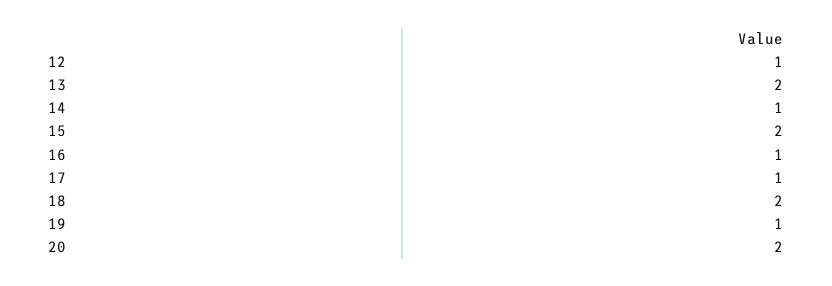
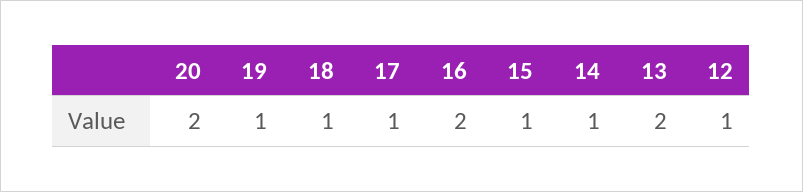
15: 2 -> 1
16: 1 -> 2
18: 2 -> 1

